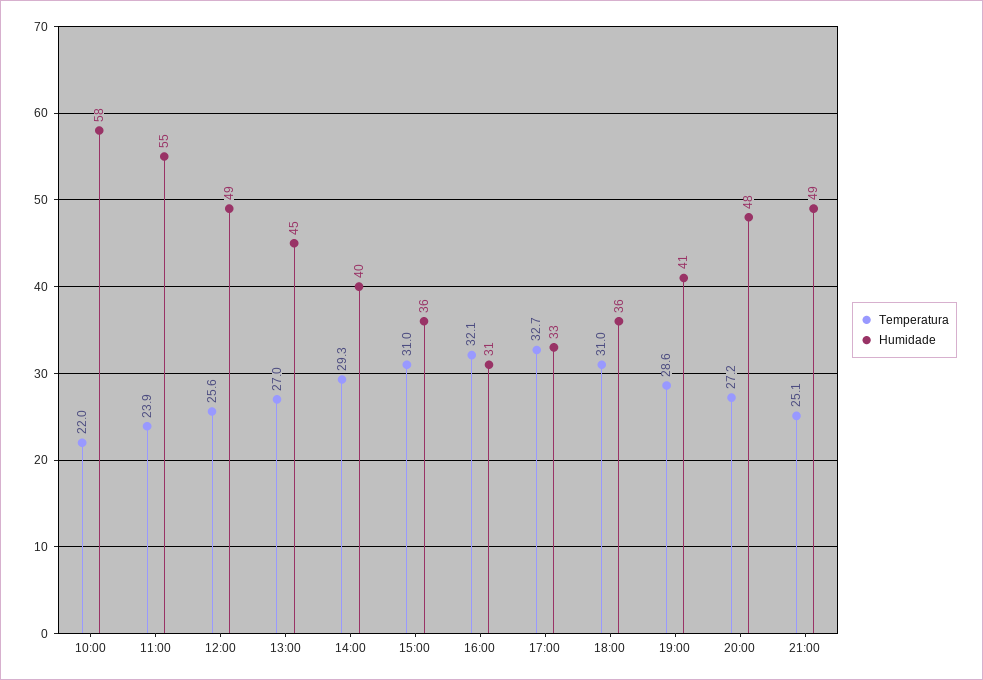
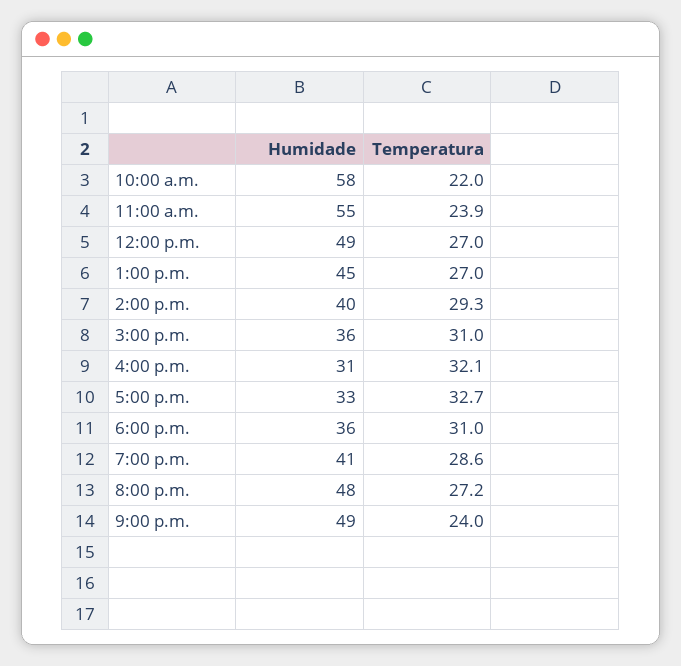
Temperatura, 12:00: 25.6 -> 27
Temperatura, 21:00: 25.1 -> 24

